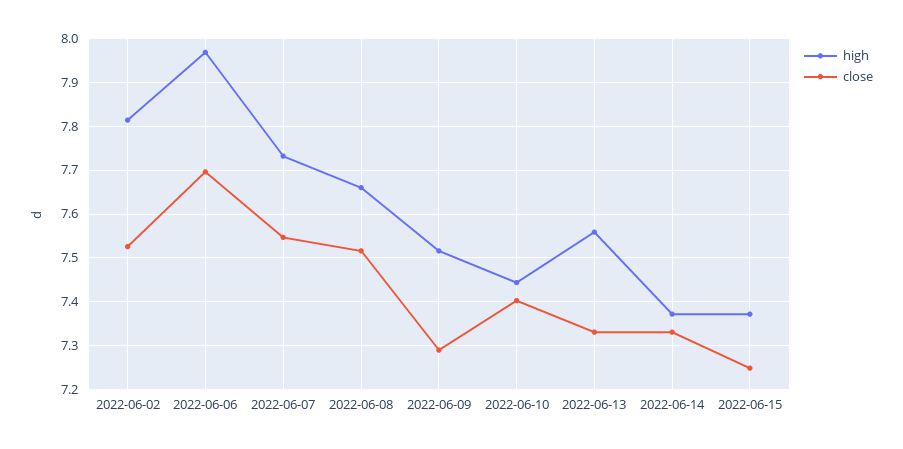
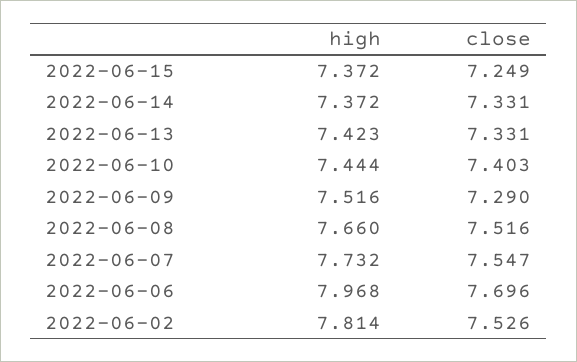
high, 2022-06-13: 7.56 -> 7.423

